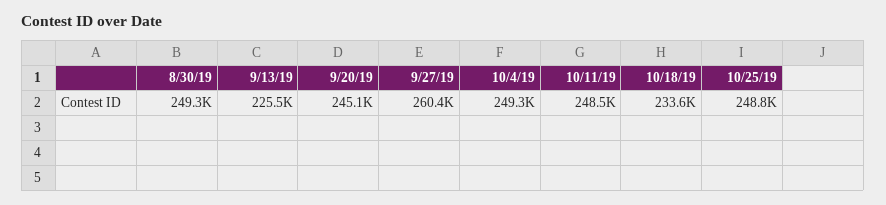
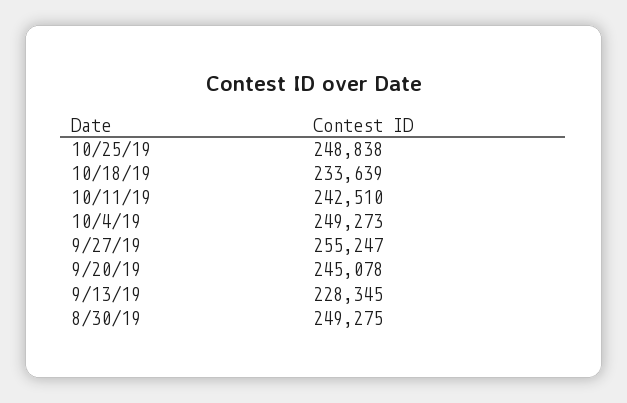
9/13/19: 225500 -> 228345
9/27/19: 260400 -> 255247
10/11/19: 248500 -> 242510

